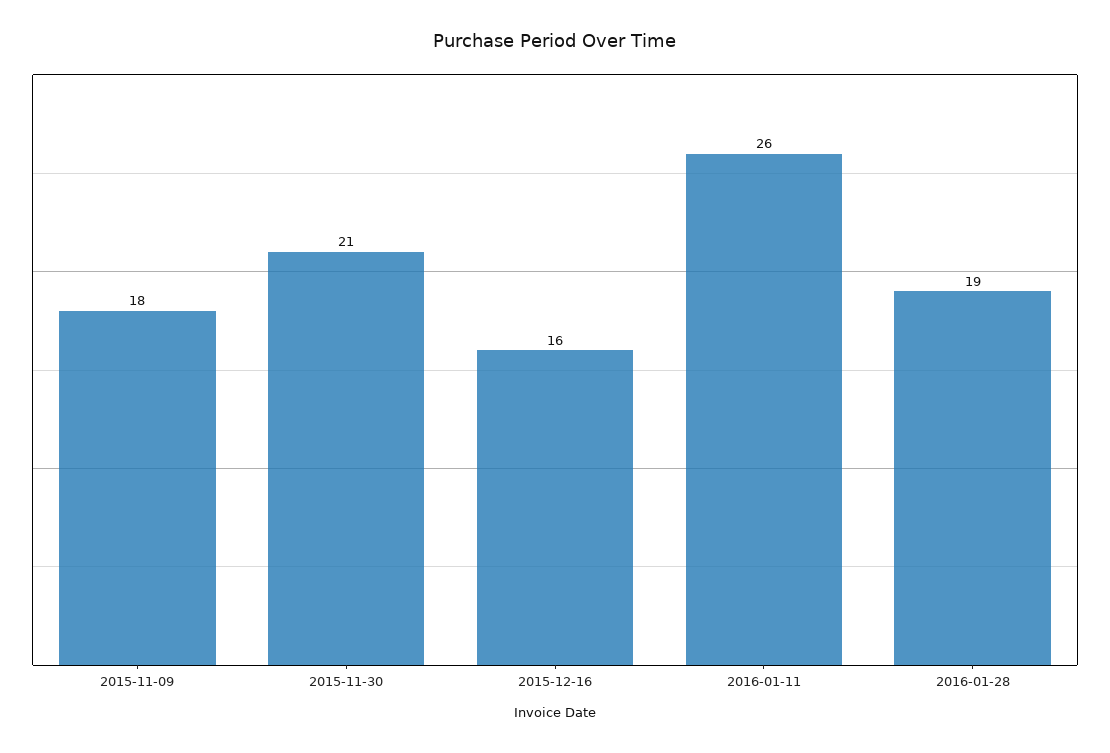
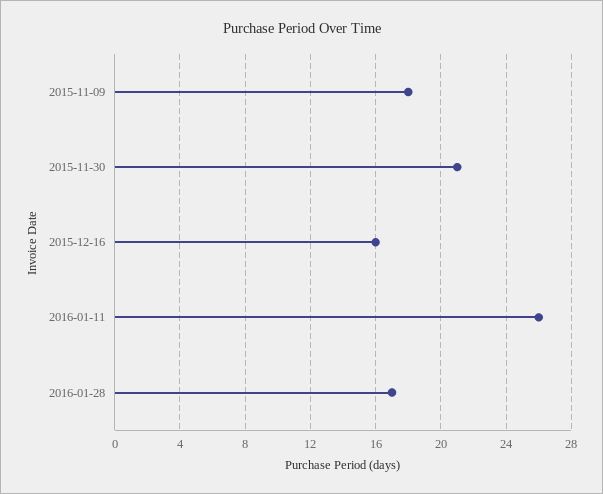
2016-01-28: 19 -> 17

